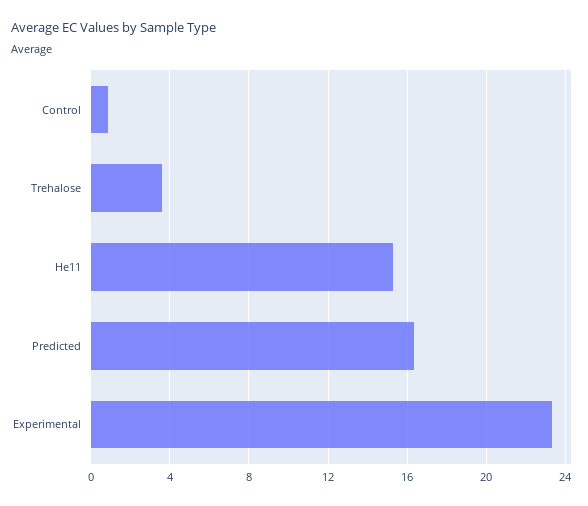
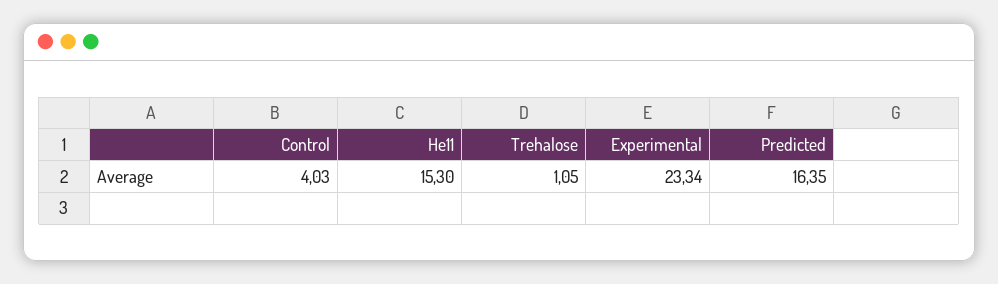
Control: 1 -> 4.03
Trehalose: 3.5 -> 1.05

